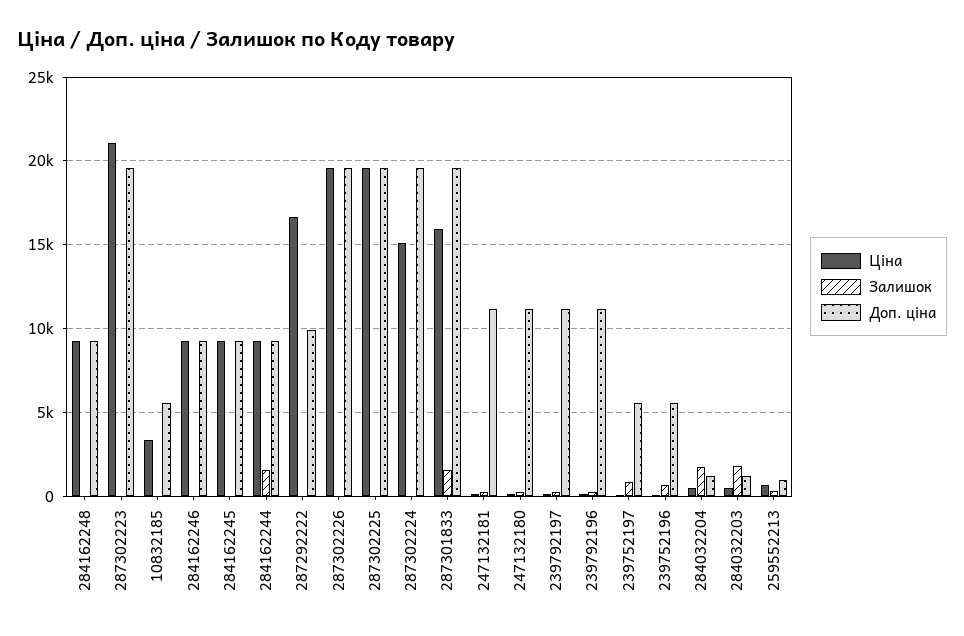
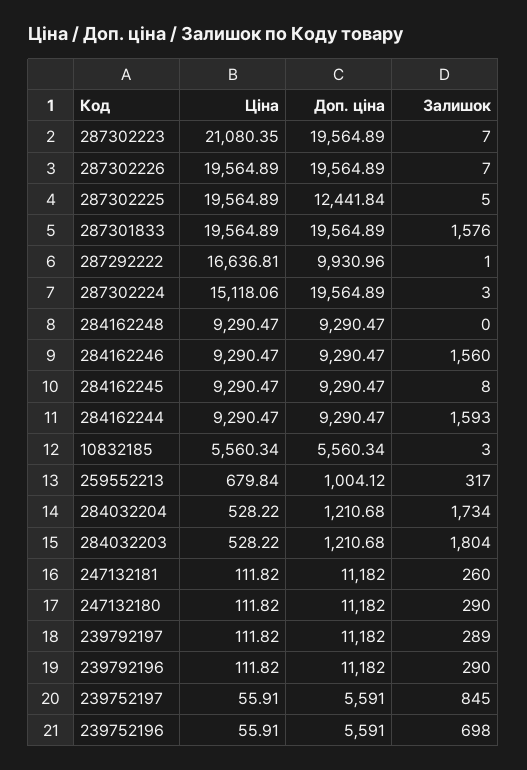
Ціна, 10832185: 3500 -> 5560.34
Залишок, 284162246: 0 -> 1560
Доп. ціна, 287302225: 19500 -> 12441.84
Ціна, 287301833: 16000 -> 19564.89

